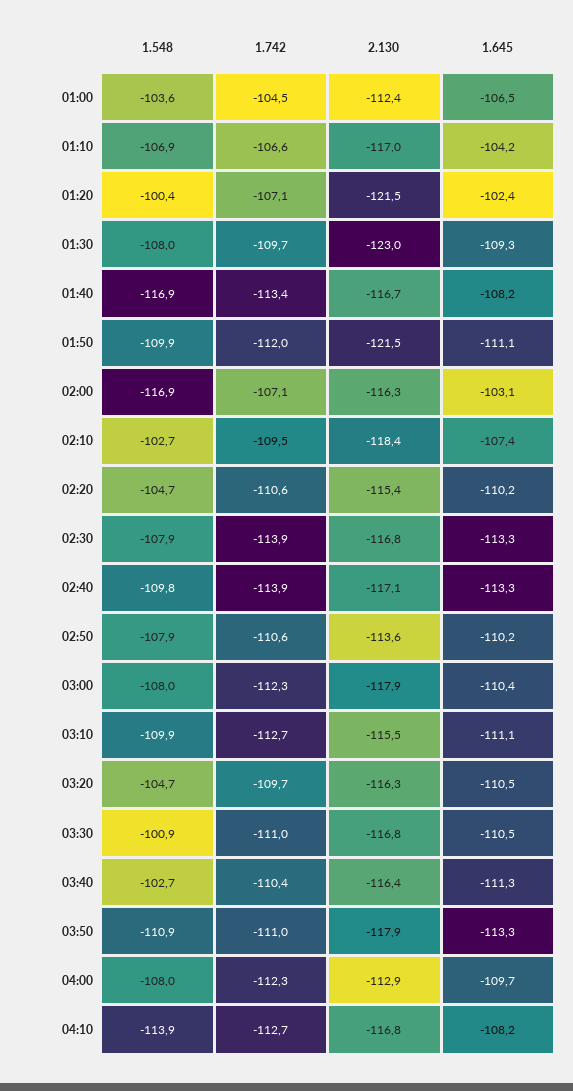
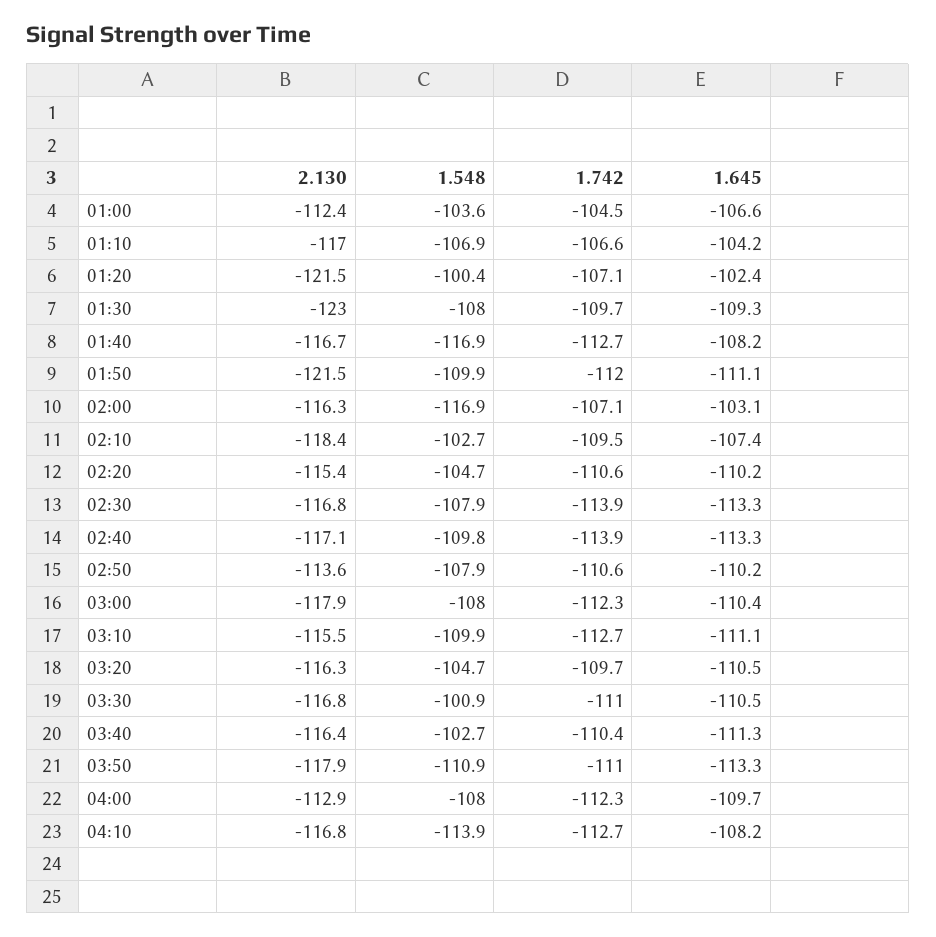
1.645, 01:00: -106.5 -> -106.6
1.742, 01:40: -113.4 -> -112.7

